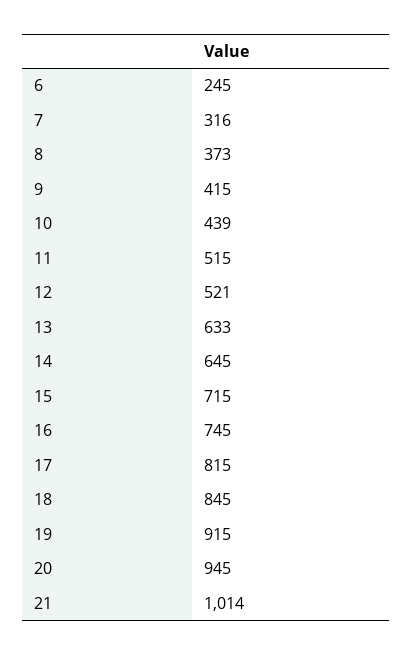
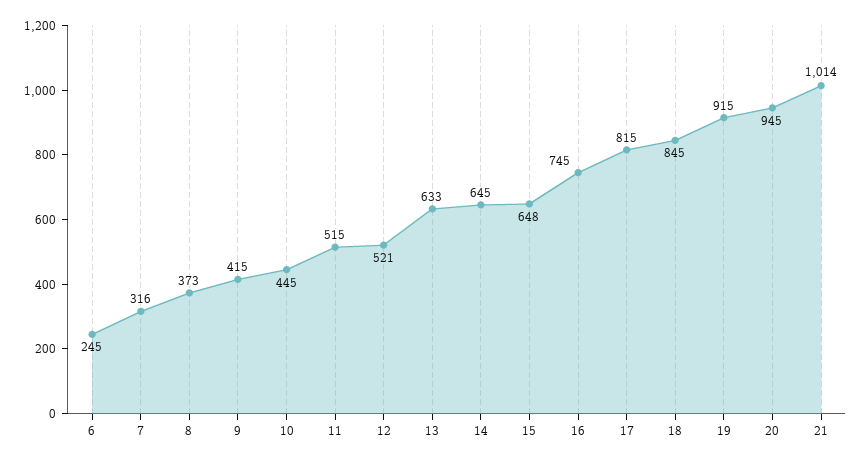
10: 439 -> 445
15: 715 -> 648

